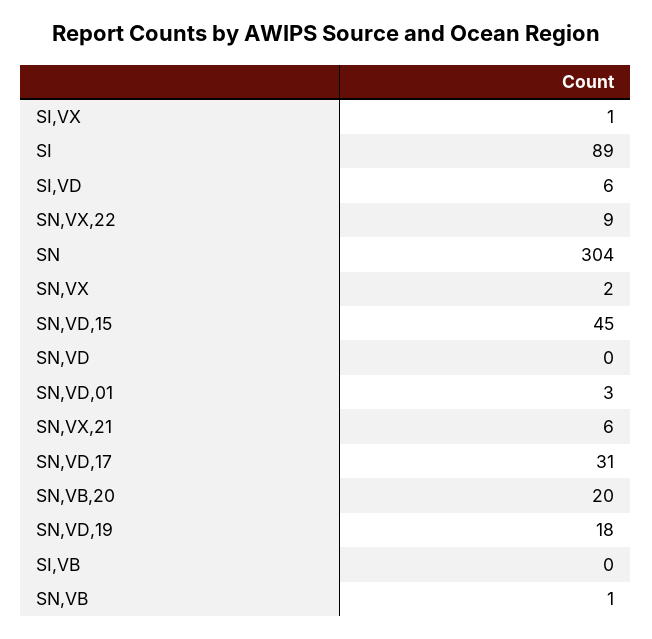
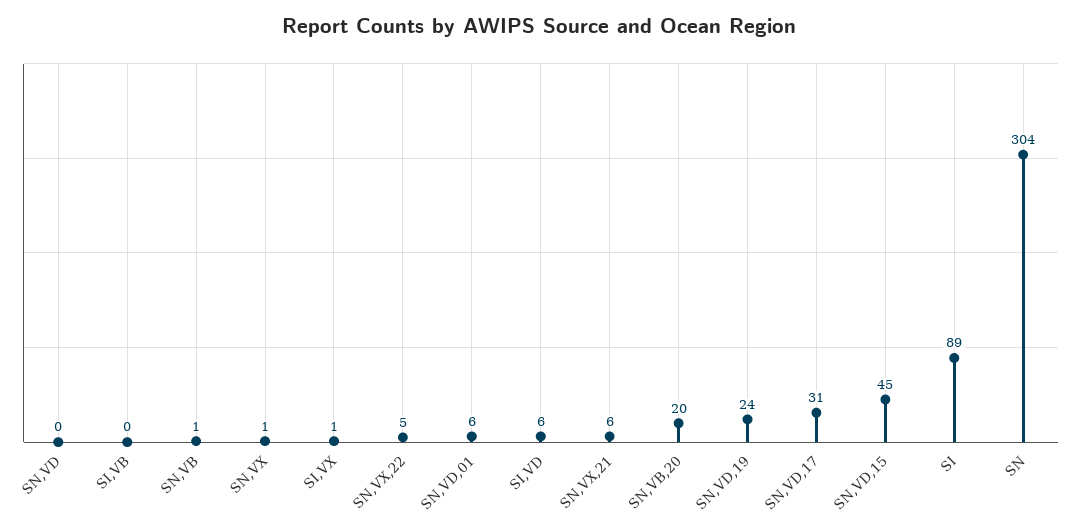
SN,VX,22: 9 -> 5
SN,VX: 2 -> 1
SN,VD,01: 3 -> 6
SN,VD,19: 18 -> 24

